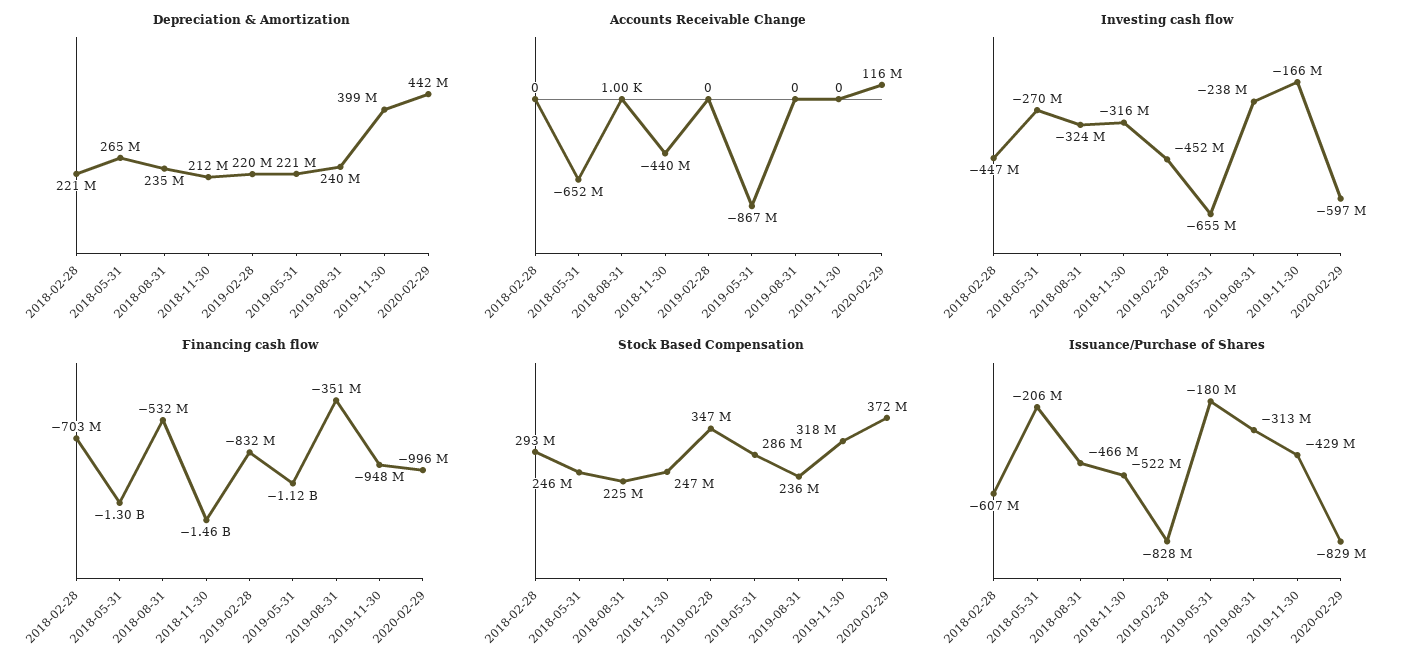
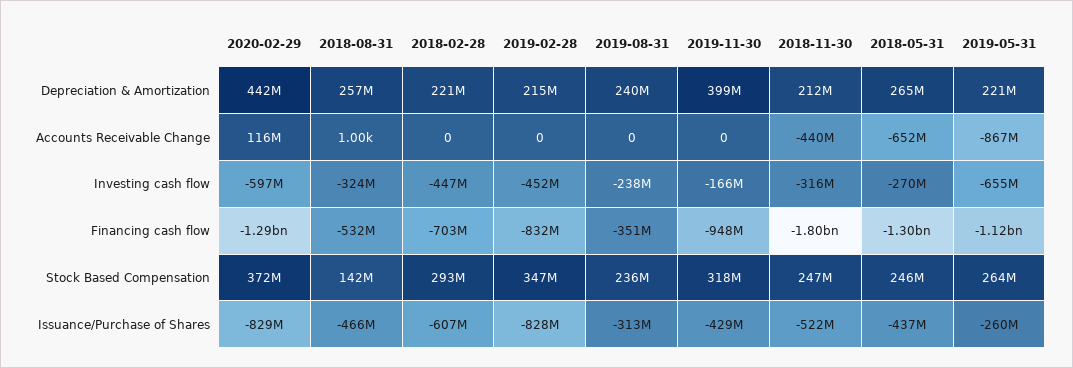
Depreciation & Amortization, 2018-08-31: 235000000 -> 257000000
Depreciation & Amortization, 2019-02-28: 220000000 -> 215000000
Financing cash flow, 2018-11-30: -1460000000 -> -1800000000
Financing cash flow, 2020-02-29: -996000000 -> -1290000000
Stock Based Compensation, 2018-08-31: 225000000 -> 142000000
Stock Based Compensation, 2019-05-31: 286000000 -> 264000000
Issuance/Purchase of Shares, 2018-05-31: -206000000 -> -437000000
Issuance/Purchase of Shares, 2019-05-31: -180000000 -> -260000000

